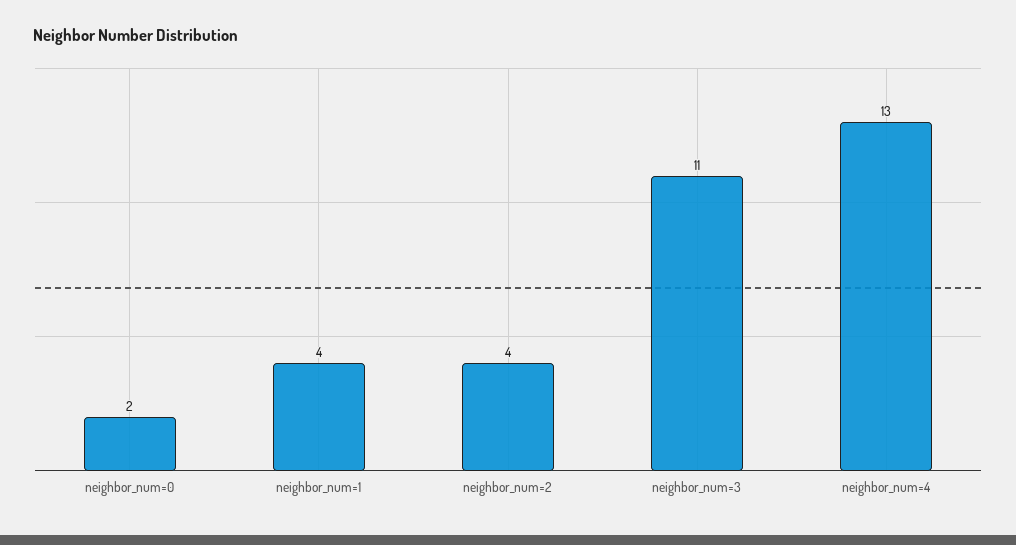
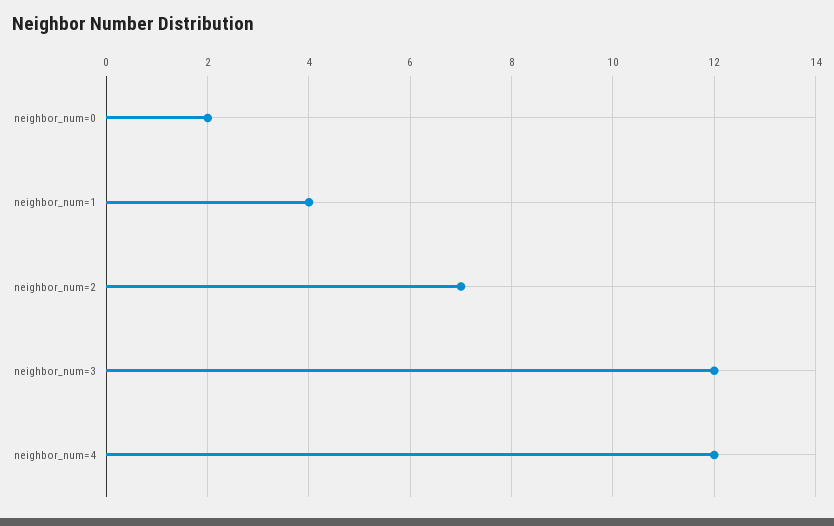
neighbor_num=2: 4 -> 7
neighbor_num=3: 11 -> 12
neighbor_num=4: 13 -> 12

